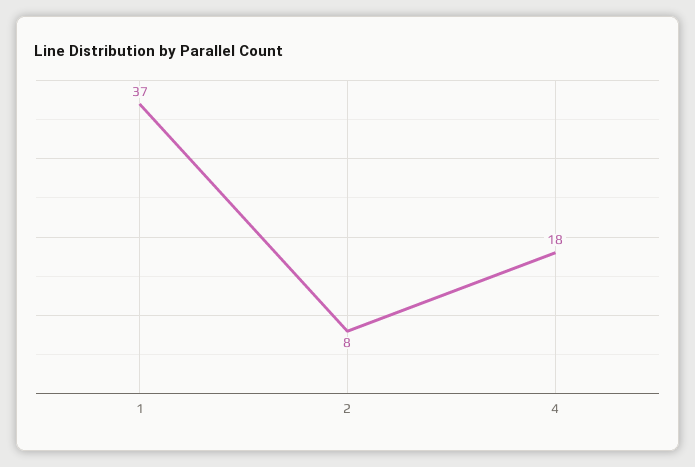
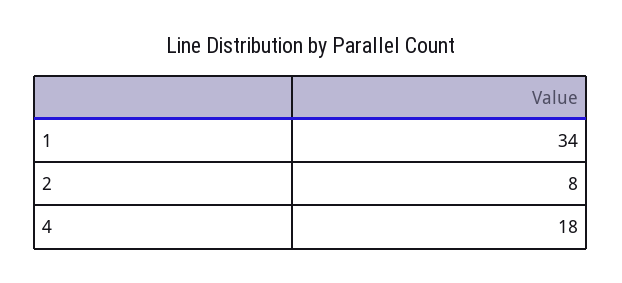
1: 37 -> 34

